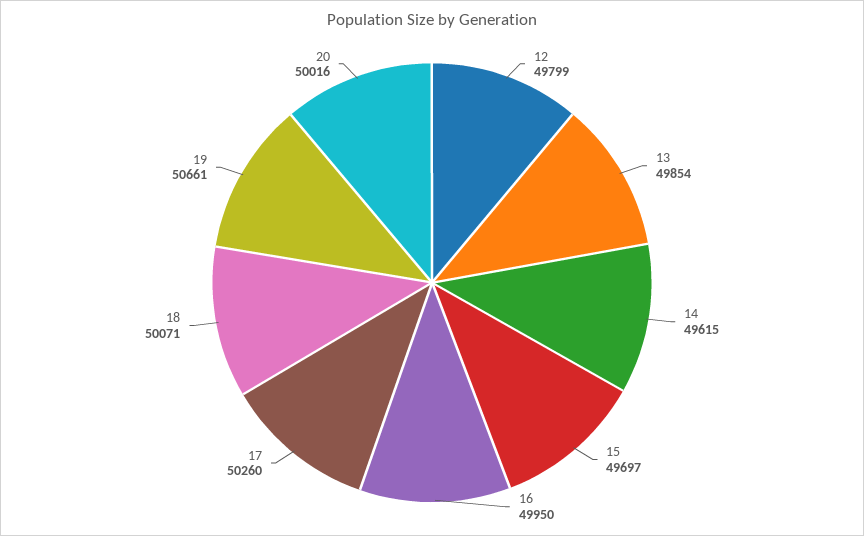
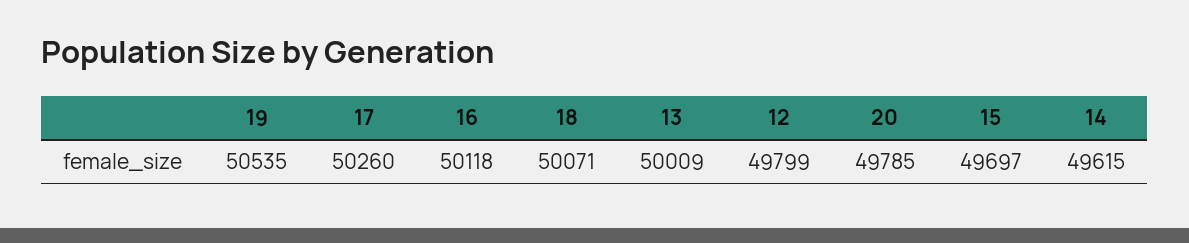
13: 49854 -> 50009
16: 49950 -> 50118
19: 50661 -> 50535
20: 50016 -> 49785

